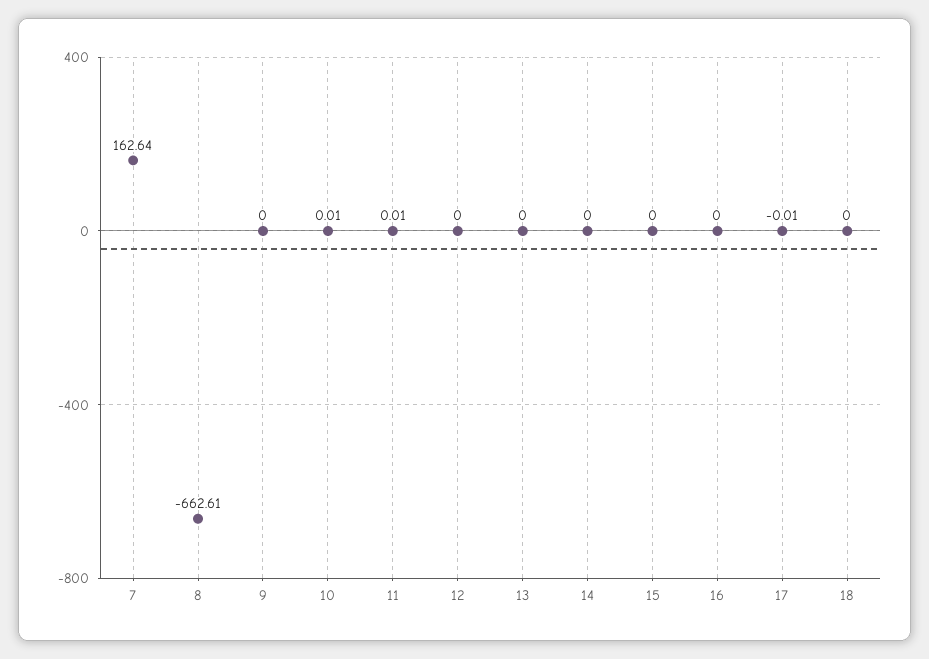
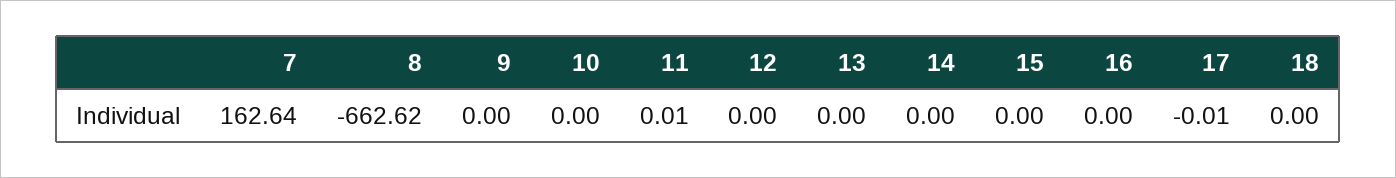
8: -662.61 -> -662.62
10: 0.01 -> 0

